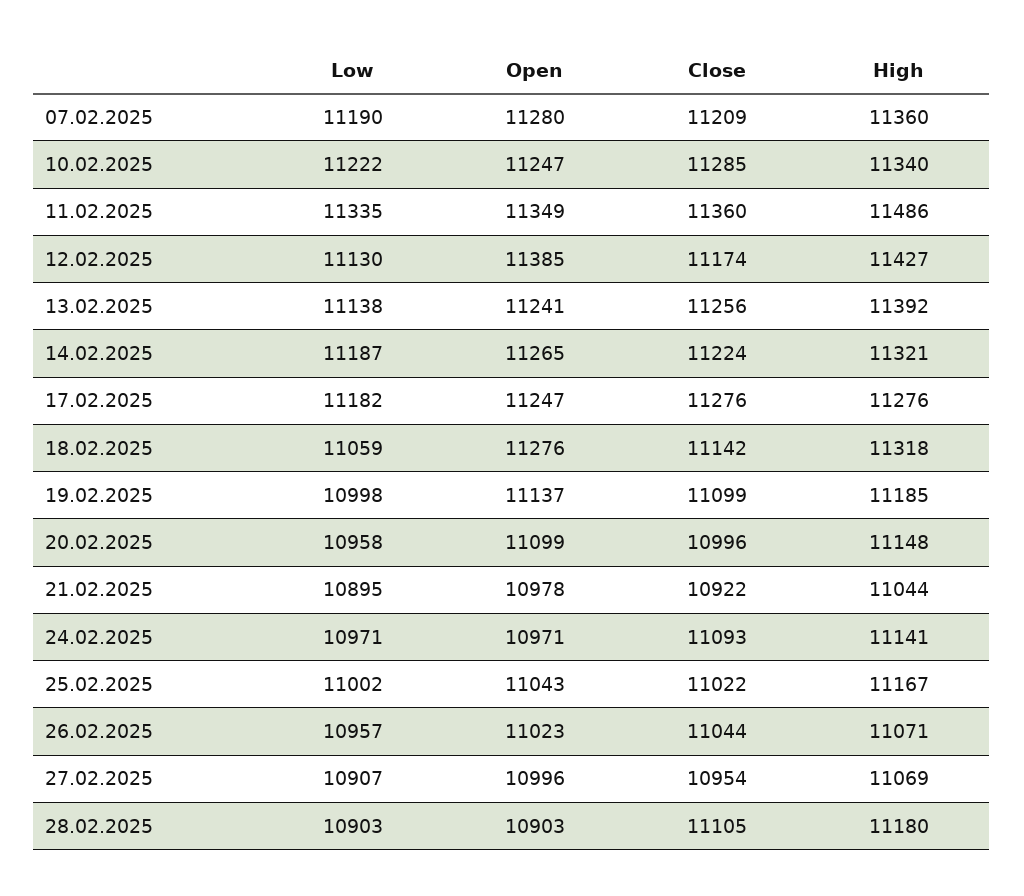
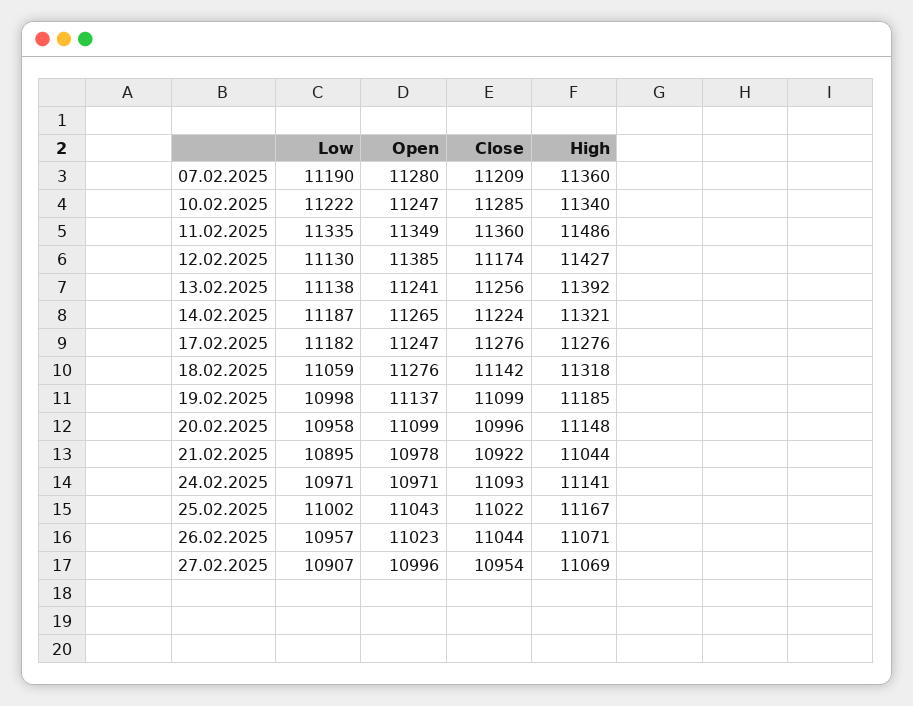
Low, 28.02.2025: 10903 -> none
Open, 28.02.2025: 10903 -> none
Close, 28.02.2025: 11105 -> none
High, 28.02.2025: 11180 -> none

